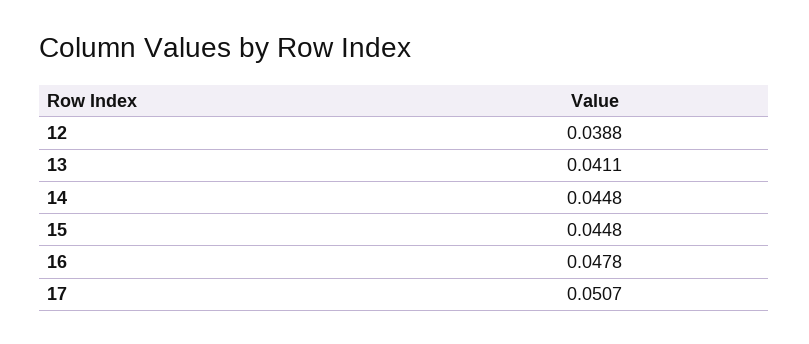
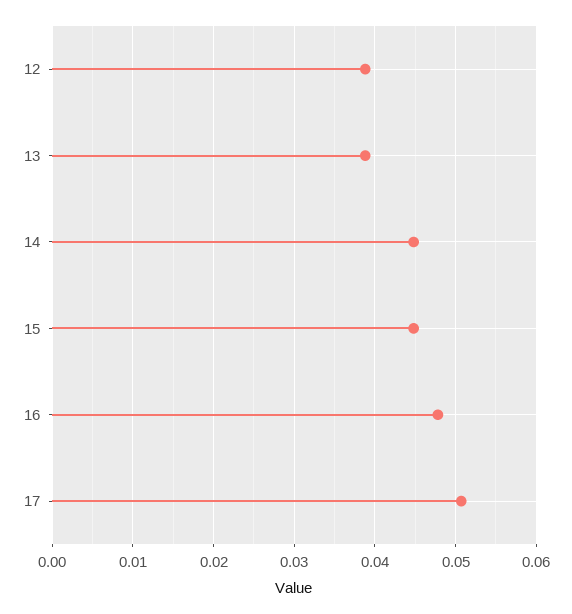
13: 0.0411 -> 0.039

